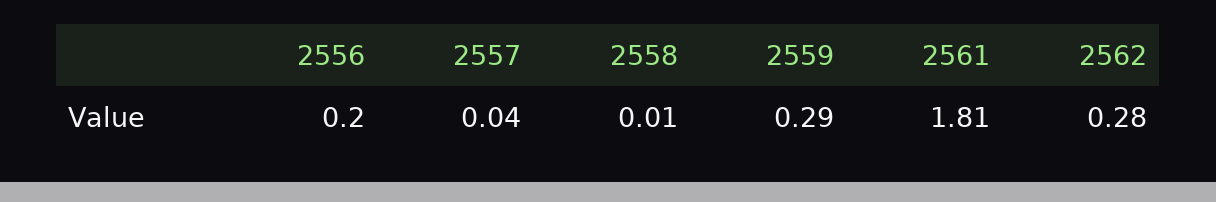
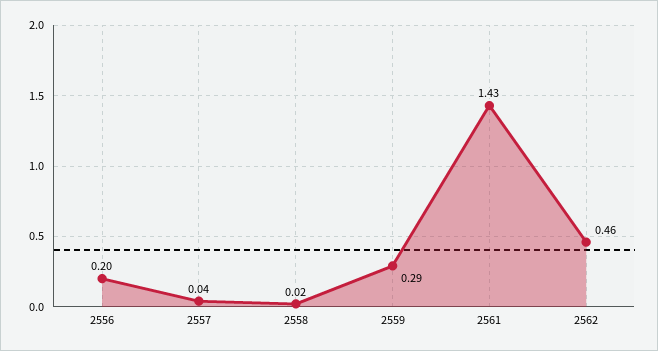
2558: 0.01 -> 0.02
2561: 1.81 -> 1.43
2562: 0.28 -> 0.46

